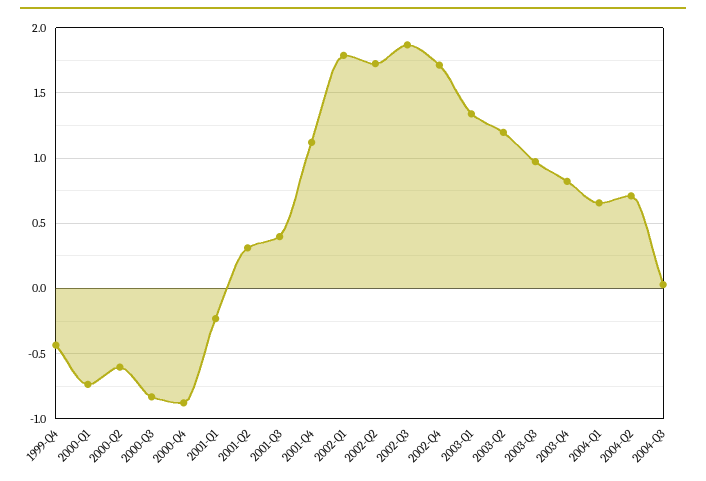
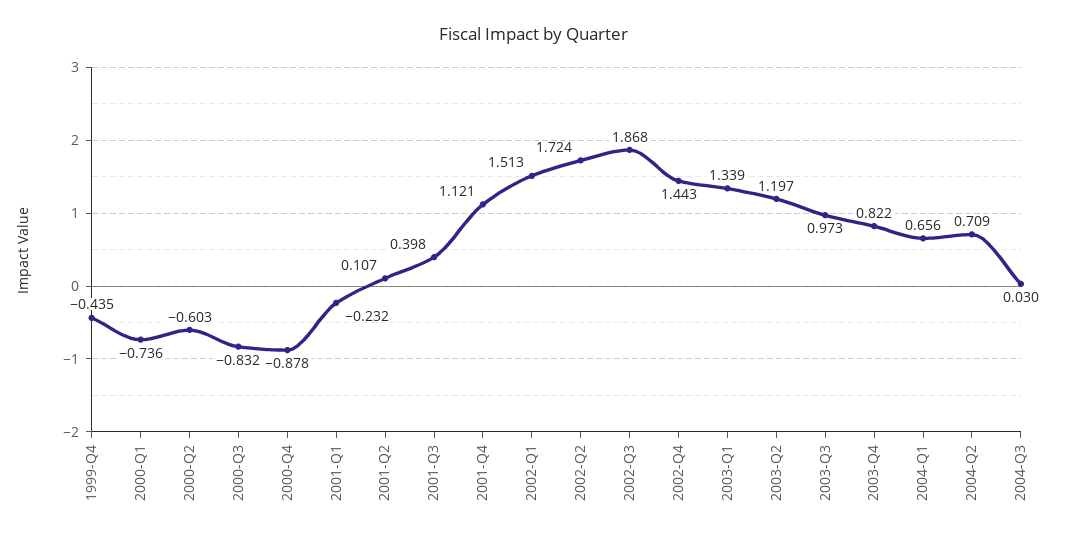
2001-Q2: 0.3 -> 0.107
2002-Q1: 1.8 -> 1.513
2002-Q4: 1.7 -> 1.443

